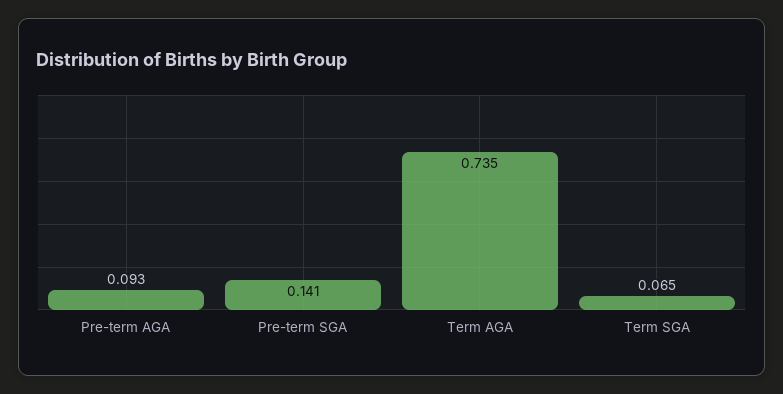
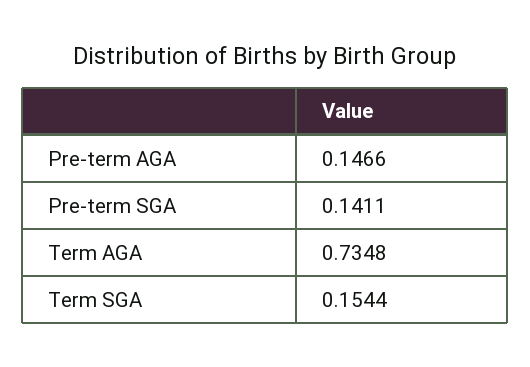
Pre-term AGA: 0.093 -> 0.1466
Term SGA: 0.065 -> 0.1544

